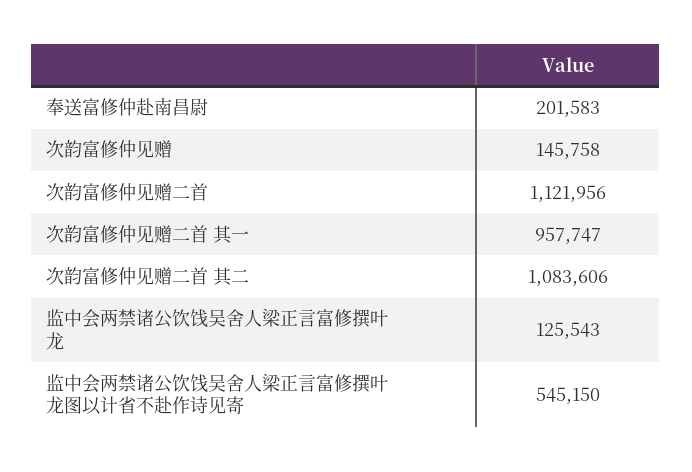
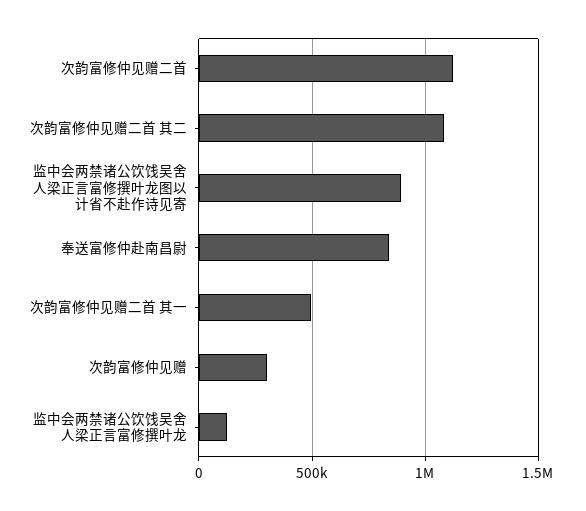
奉送富修仲赴南昌尉: 201583 -> 850000
次韵富修仲见赠: 145758 -> 300000
次韵富修仲见赠二首 其一: 957747 -> 500000
监中会两禁诸公饮饯吴舍人梁正言富修撰叶龙图以计省不赴作诗见寄: 545150 -> 900000

